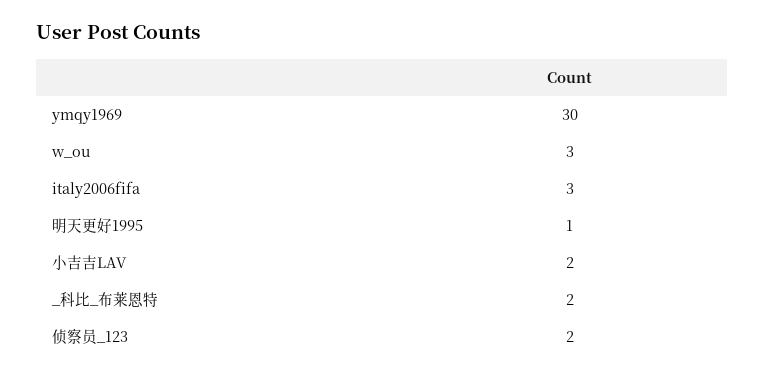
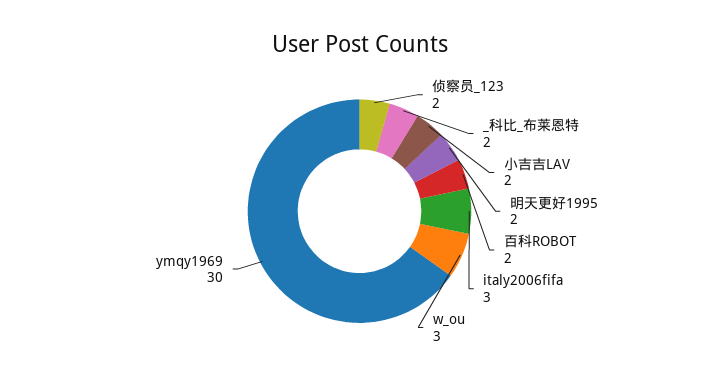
明天更好1995: 1 -> 2
百科ROBOT: none -> 2

